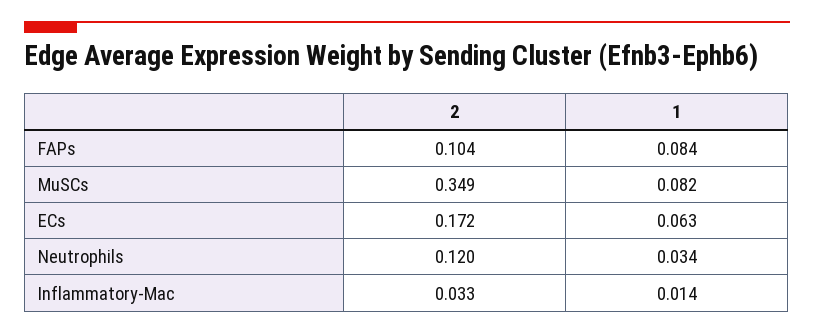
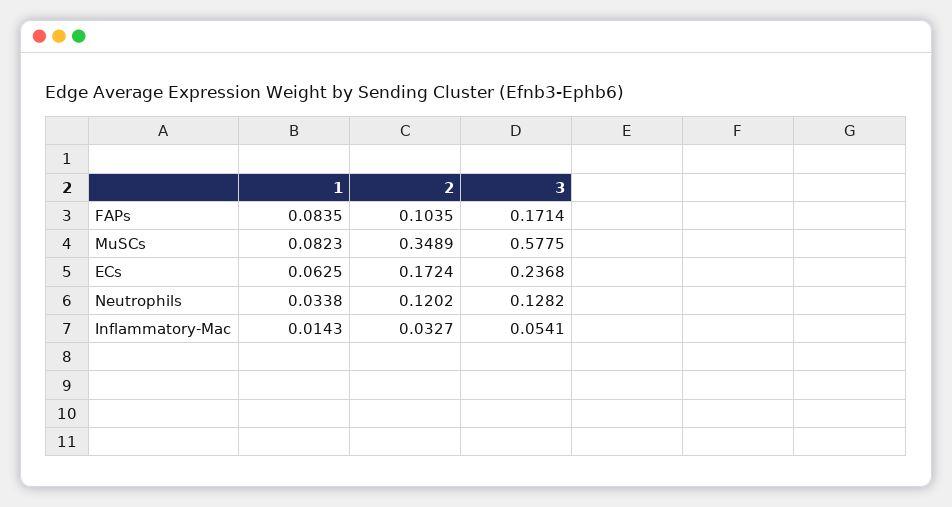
3, FAPs: none -> 0.1714
3, MuSCs: none -> 0.5775
3, ECs: none -> 0.2368
3, Neutrophils: none -> 0.1282
3, Inflammatory-Mac: none -> 0.0541

